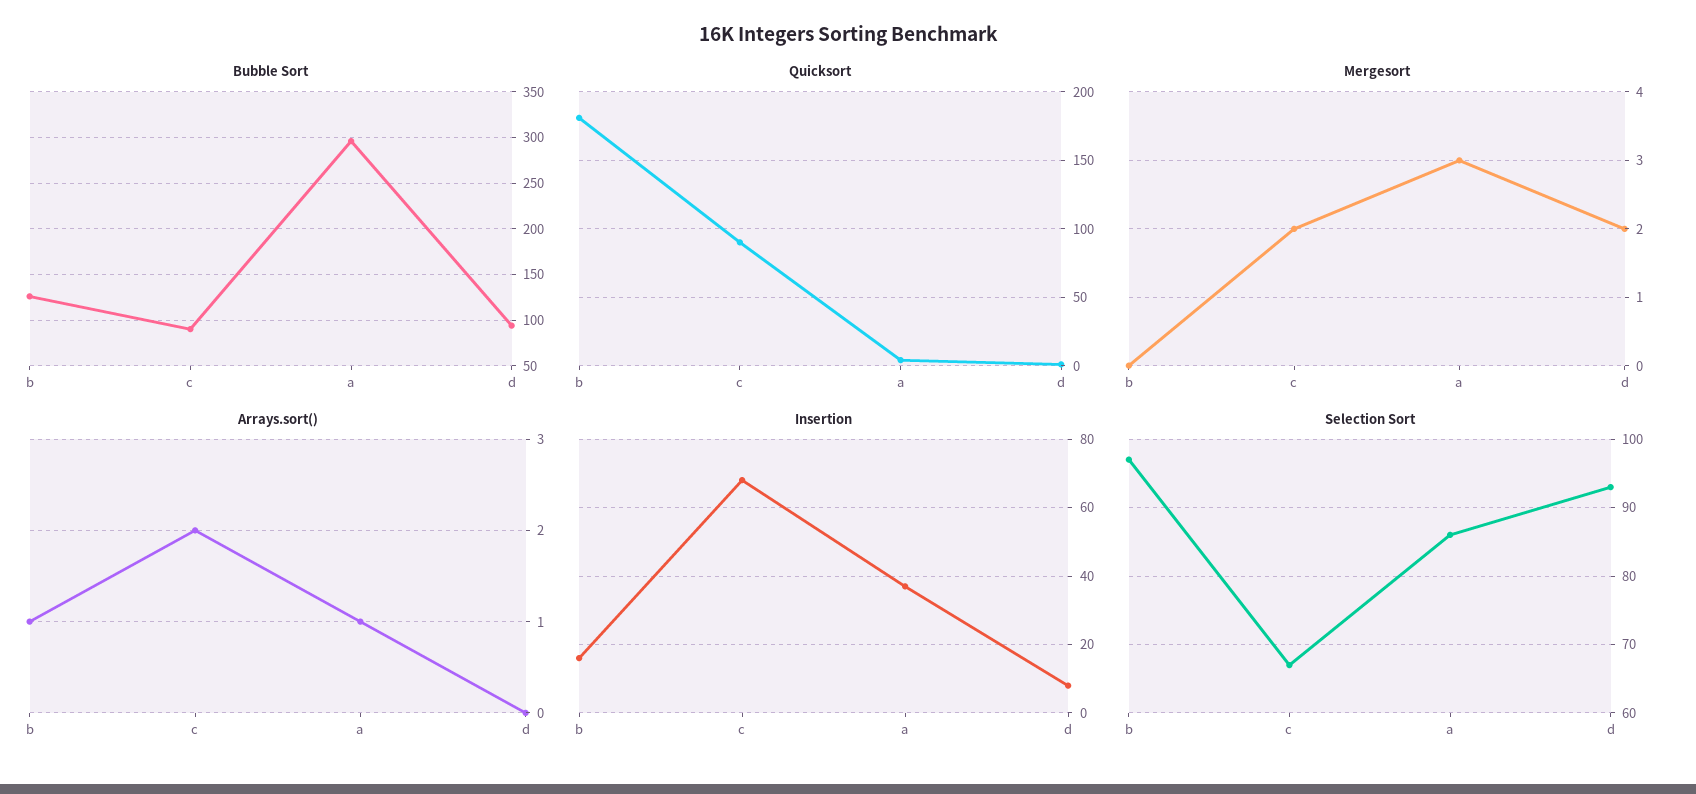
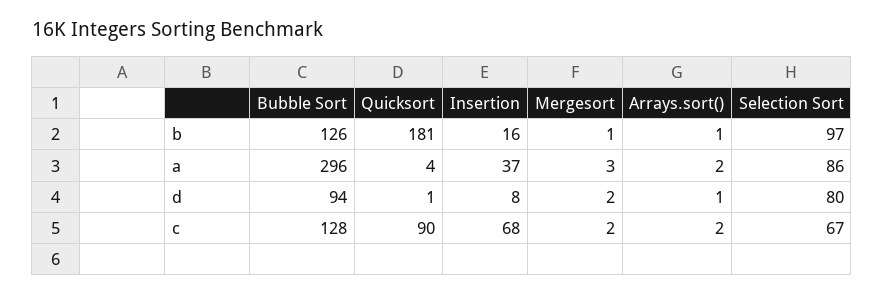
Bubble Sort, c: 90 -> 128
Mergesort, b: 0 -> 1
Arrays.sort(), a: 1 -> 2
Arrays.sort(), d: 0 -> 1
Selection Sort, d: 93 -> 80

